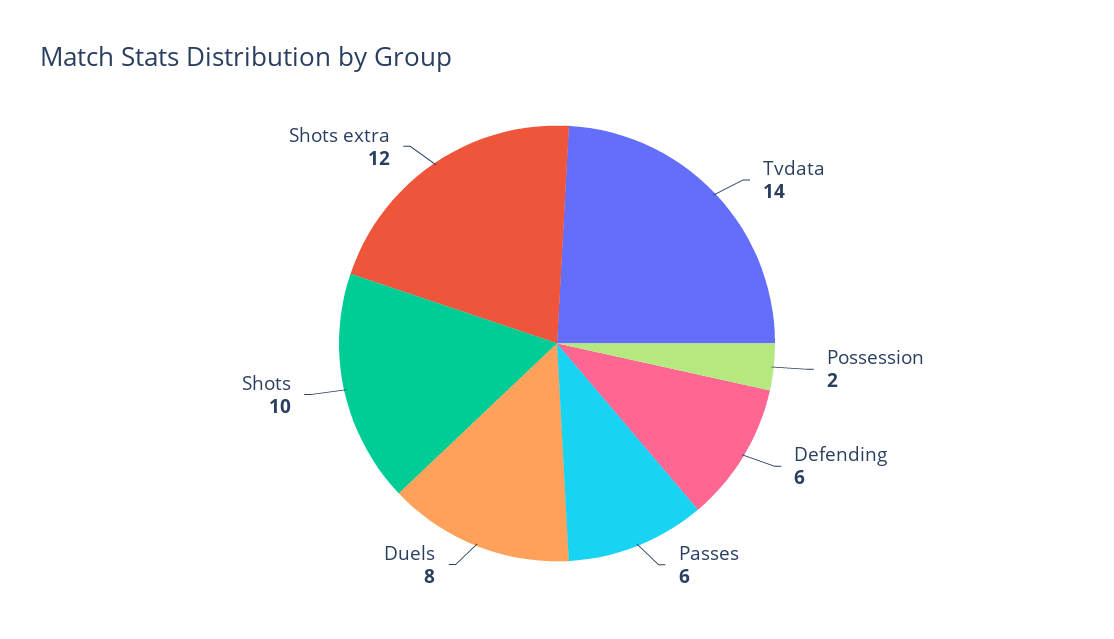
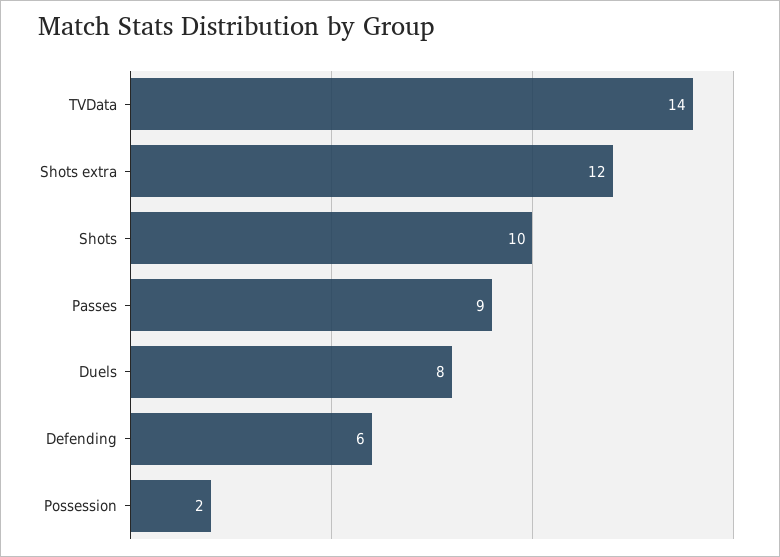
Passes: 6 -> 9

